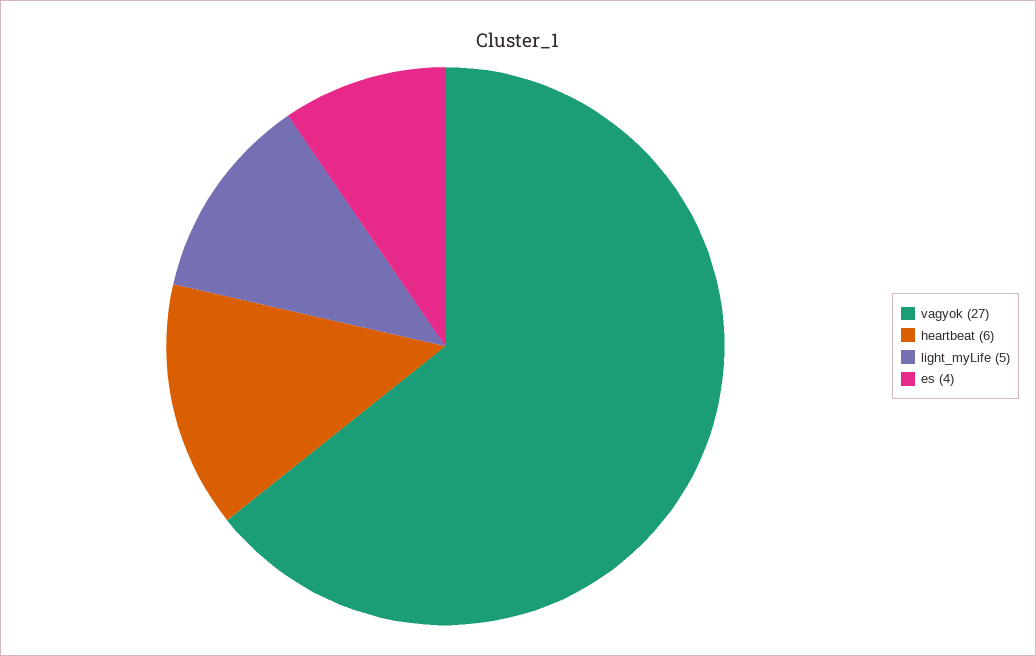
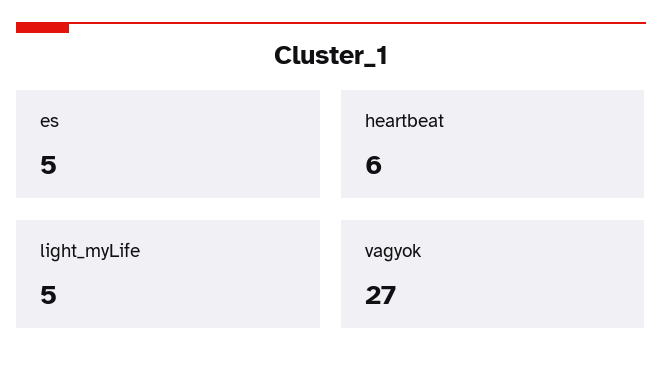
es: 4 -> 5

